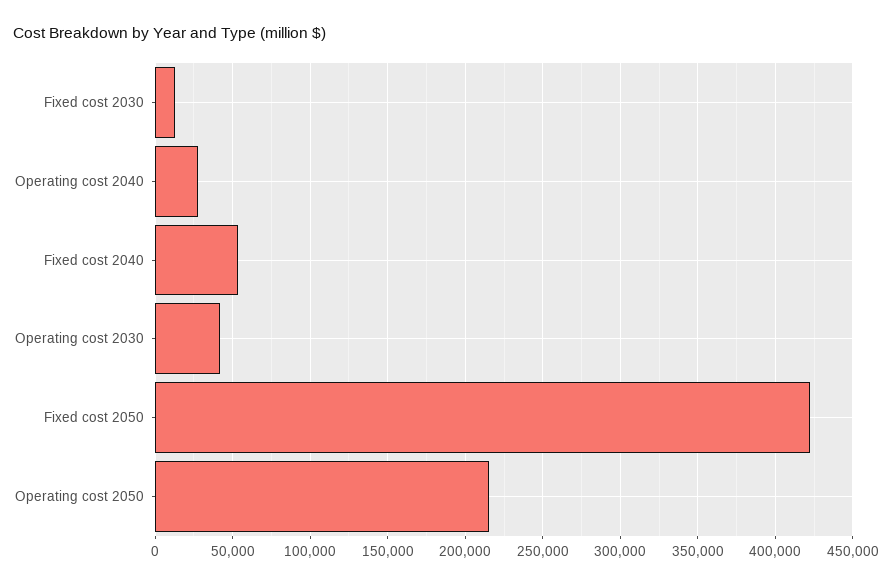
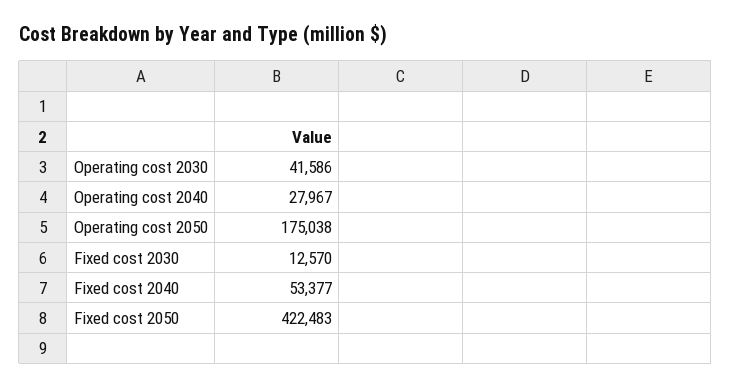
Operating cost 2050: 215000 -> 175038

